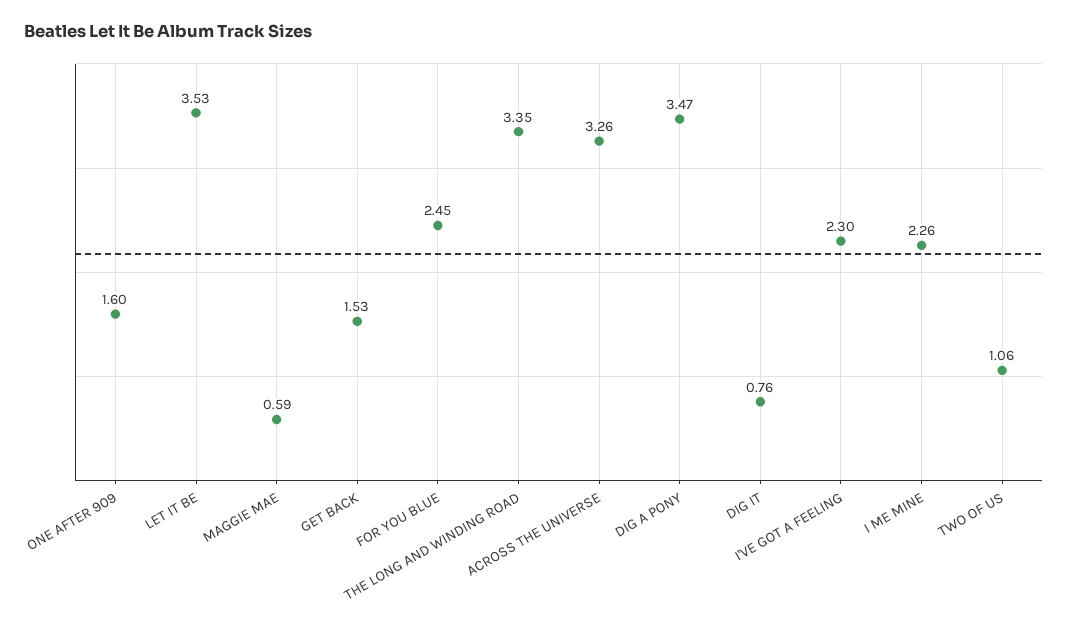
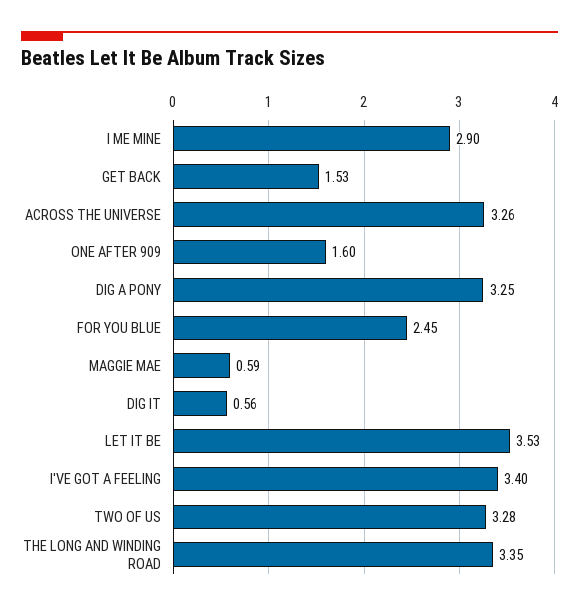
DIG A PONY: 3.47 -> 3.25
DIG IT: 0.76 -> 0.56
I'VE GOT A FEELING: 2.3 -> 3.4
I ME MINE: 2.26 -> 2.9
TWO OF US: 1.06 -> 3.28

